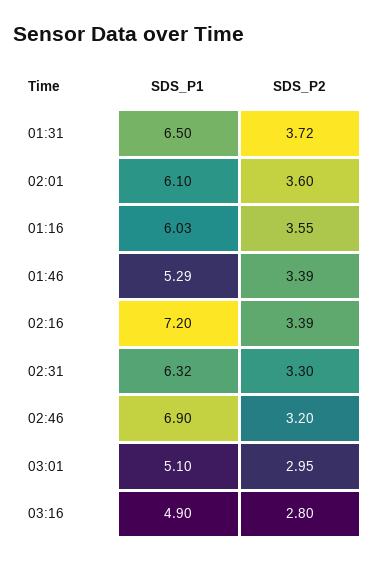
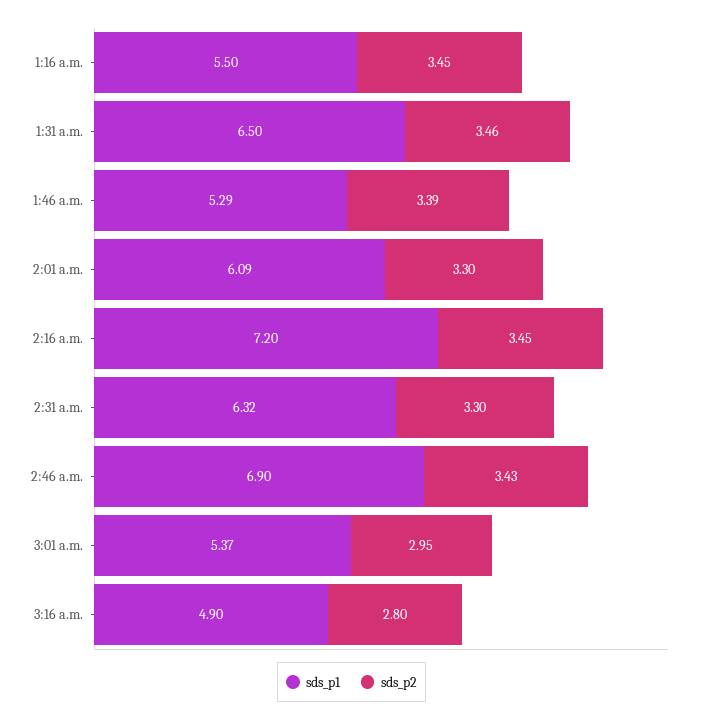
SDS_P2, 01:31: 3.72 -> 3.46
SDS_P1, 02:01: 6.1 -> 6.09
SDS_P2, 02:01: 3.6 -> 3.3
SDS_P1, 01:16: 6.03 -> 5.5
SDS_P2, 01:16: 3.55 -> 3.45
SDS_P2, 02:16: 3.39 -> 3.45
SDS_P2, 02:46: 3.2 -> 3.43
SDS_P1, 03:01: 5.1 -> 5.37

